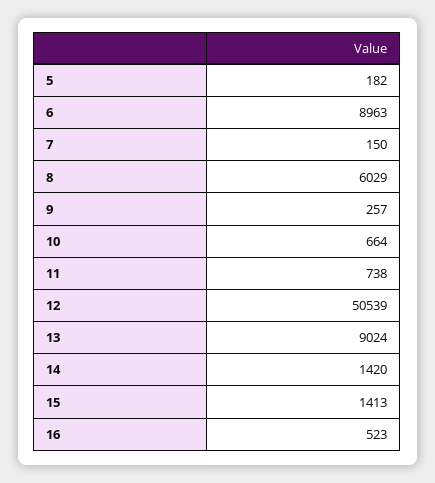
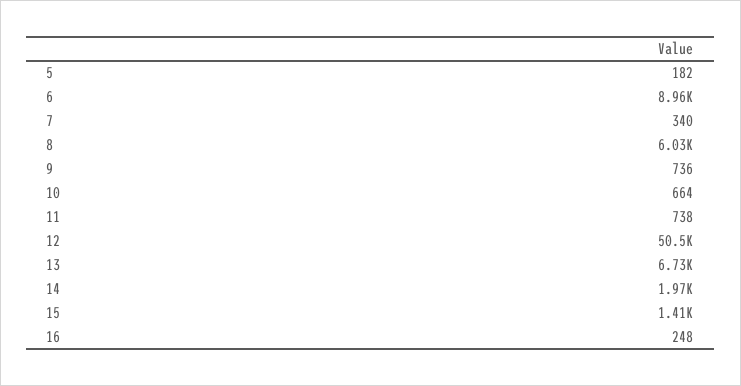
7: 150 -> 340
9: 257 -> 736
13: 9024 -> 6730
14: 1420 -> 1970
16: 523 -> 248

